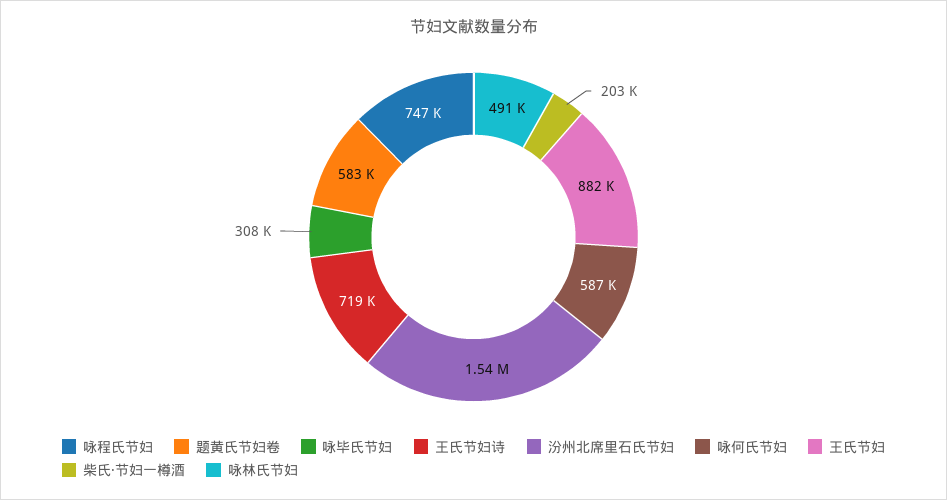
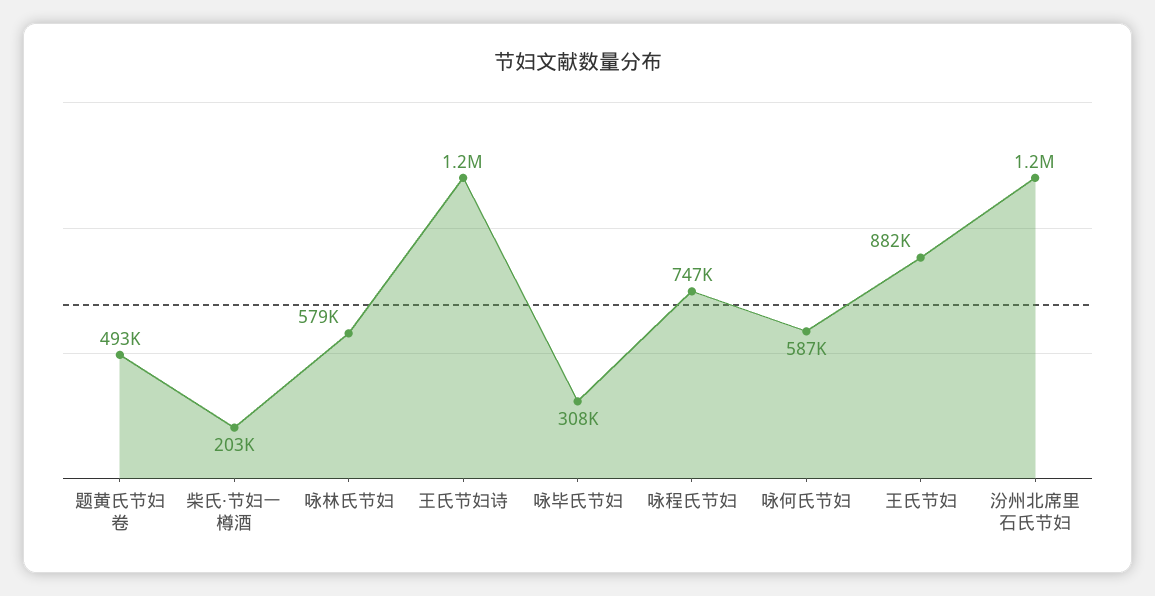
题黄氏节妇卷: 583000 -> 493000
王氏节妇诗: 719000 -> 1200000
汾州北席里石氏节妇: 1540000 -> 1200000
咏林氏节妇: 491000 -> 579000

